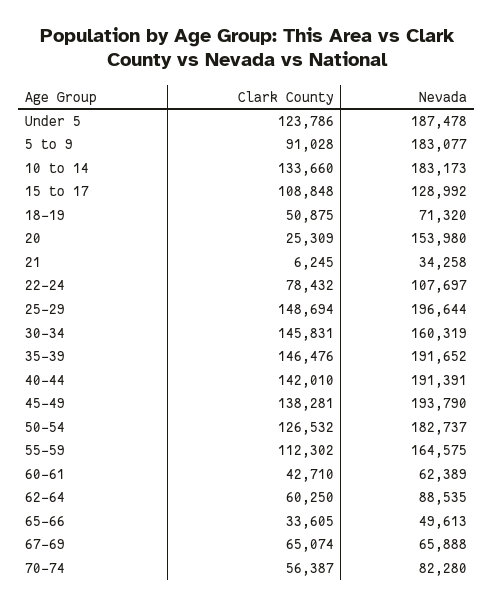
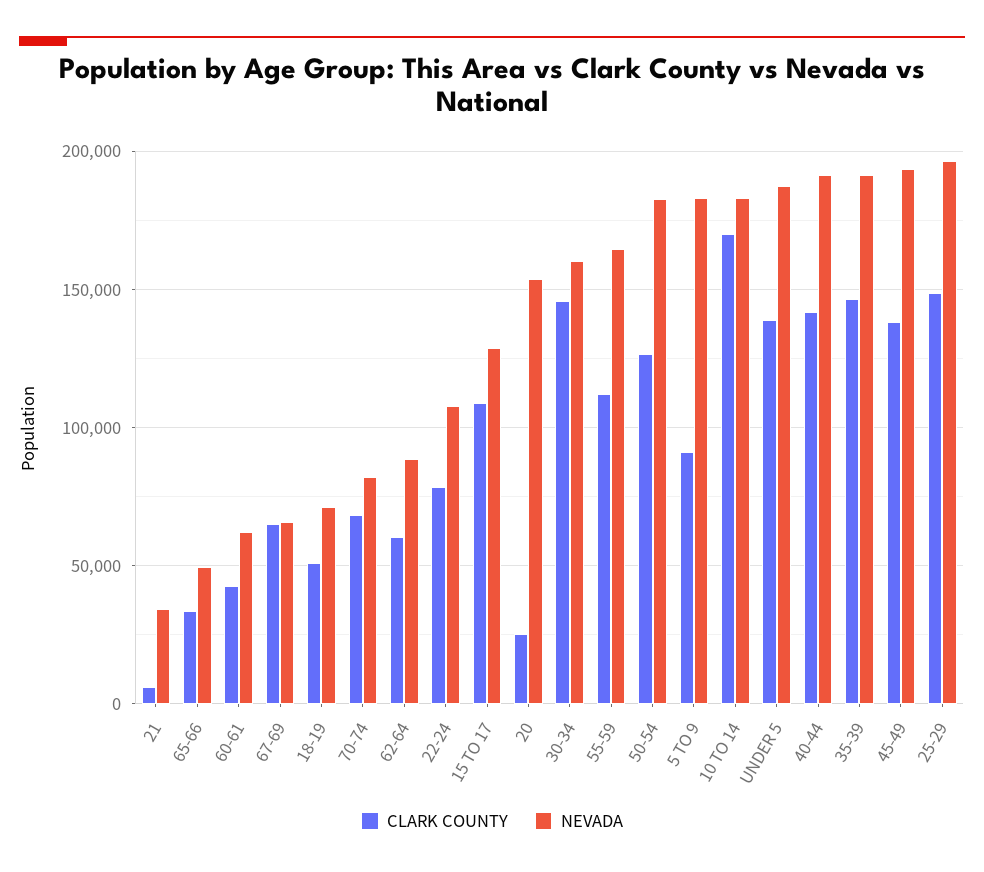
Clark County, Under 5: 123786 -> 140000
Clark County, 10 to 14: 133660 -> 170000
Clark County, 70-74: 56387 -> 70000

